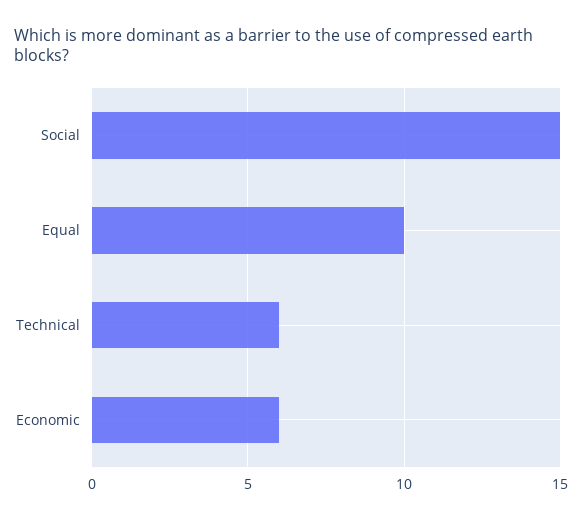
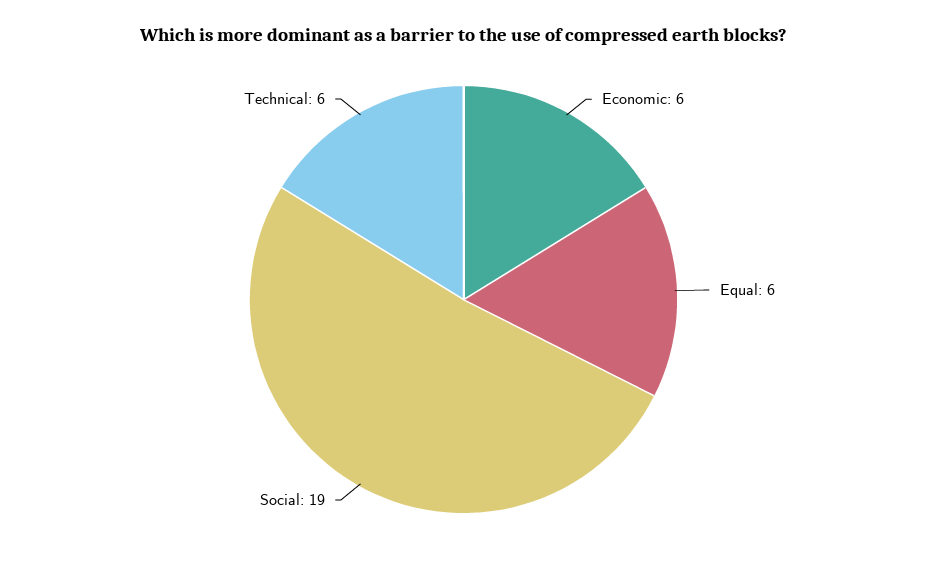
Social: 15 -> 19
Equal: 10 -> 6

